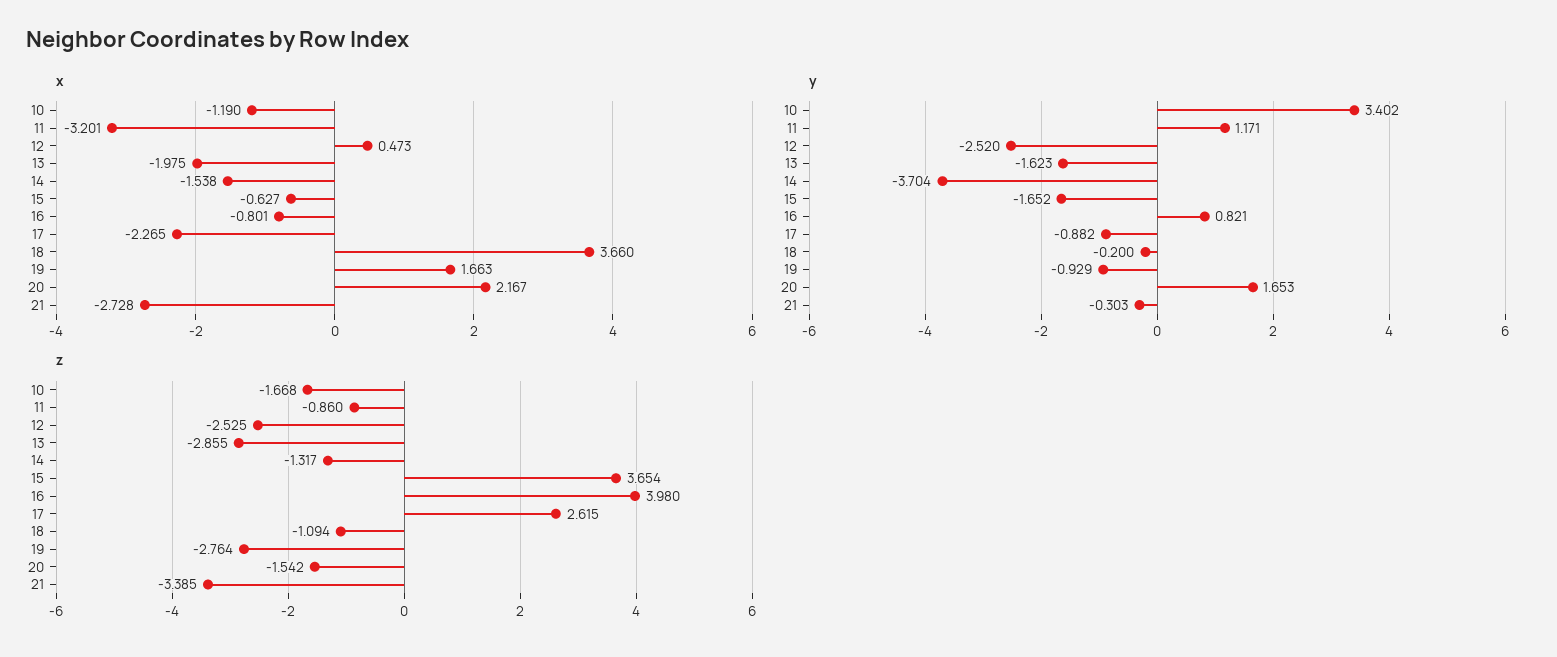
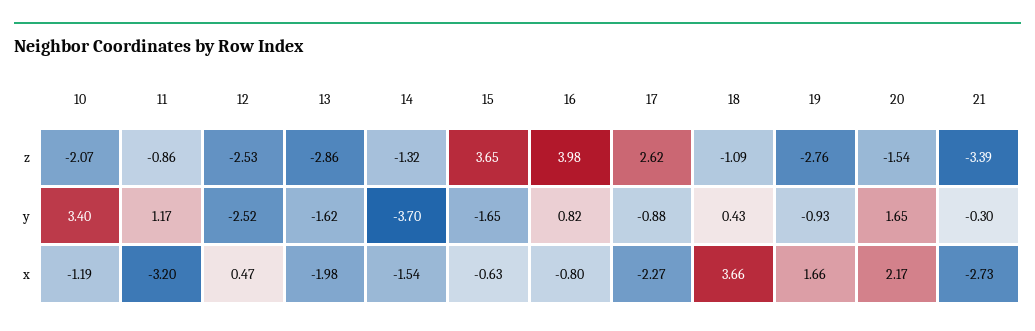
y, 18: -0.2 -> 0.43
z, 10: -1.668 -> -2.07

